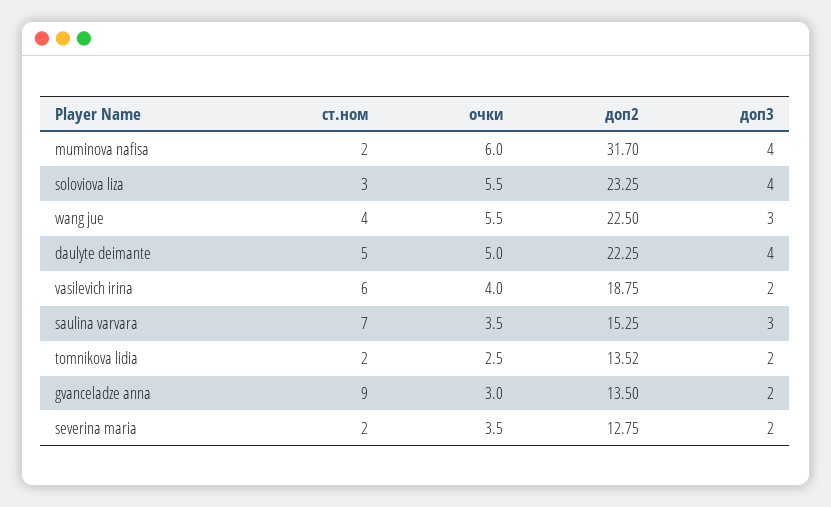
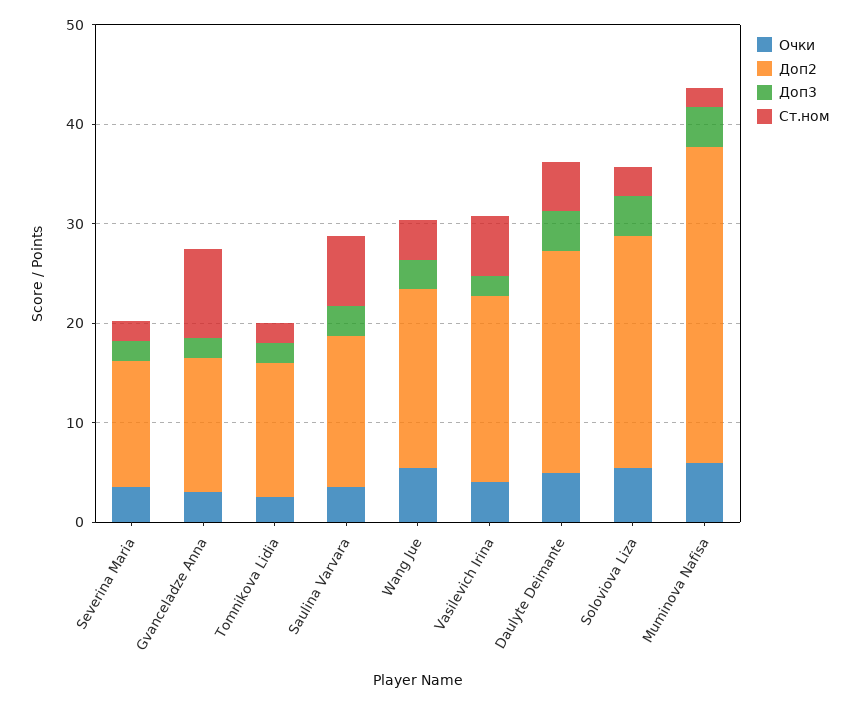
доп2, wang jue: 22.5 -> 18

